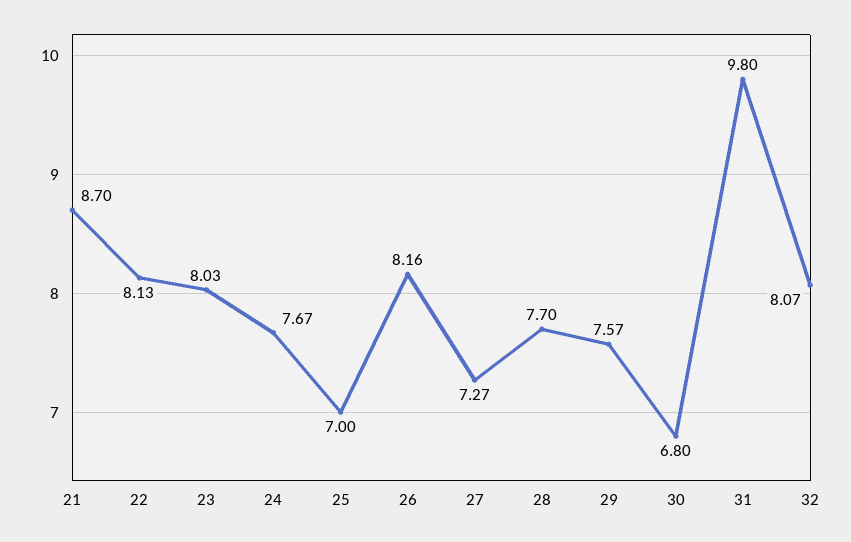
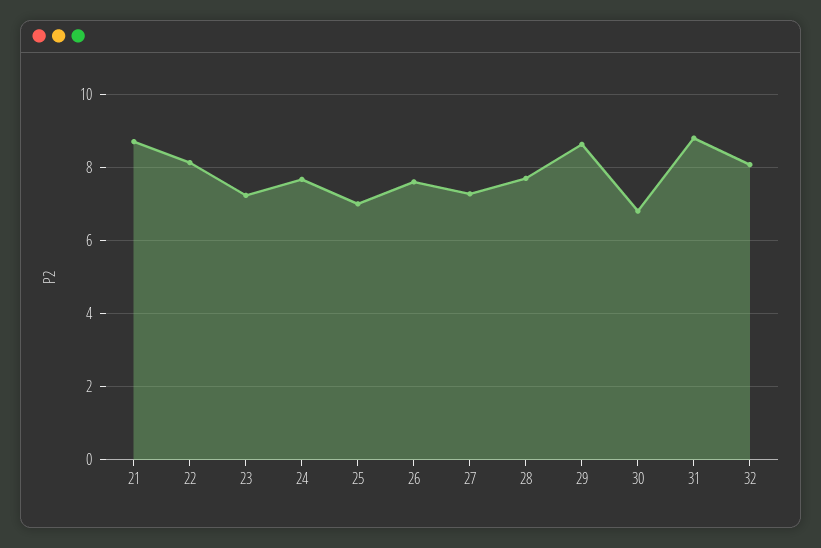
23: 8.03 -> 7.2
26: 8.16 -> 7.6
29: 7.57 -> 8.6
31: 9.8 -> 8.8

